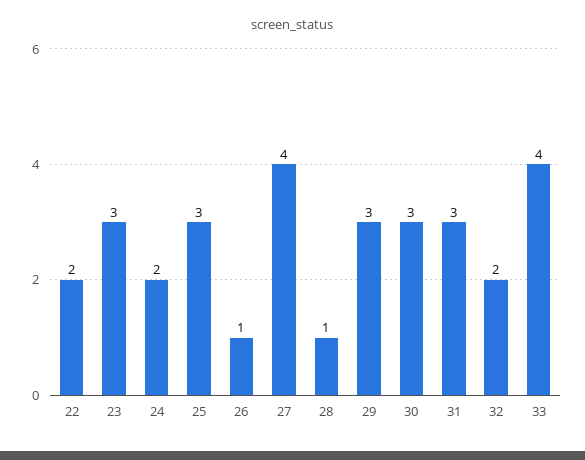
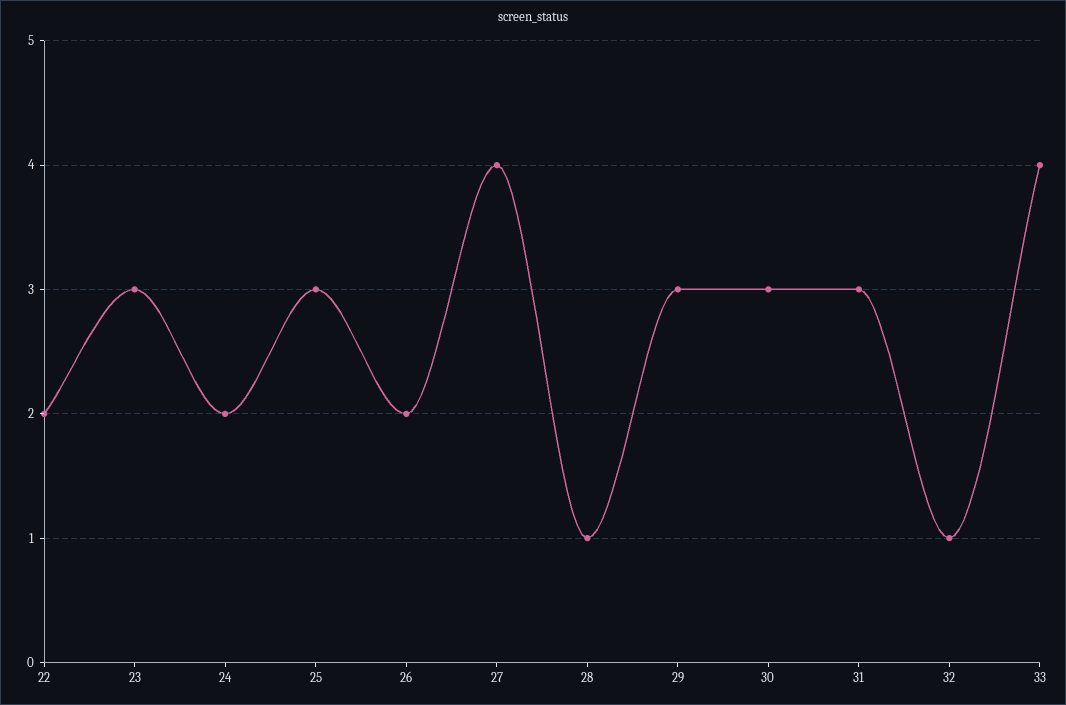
26: 1 -> 2
32: 2 -> 1

